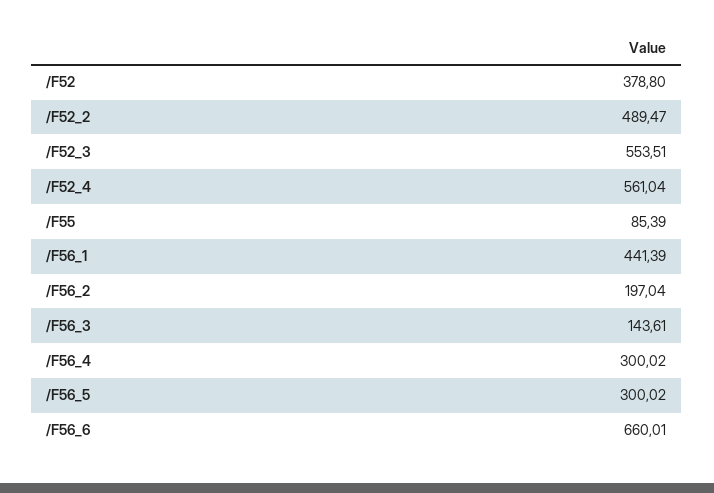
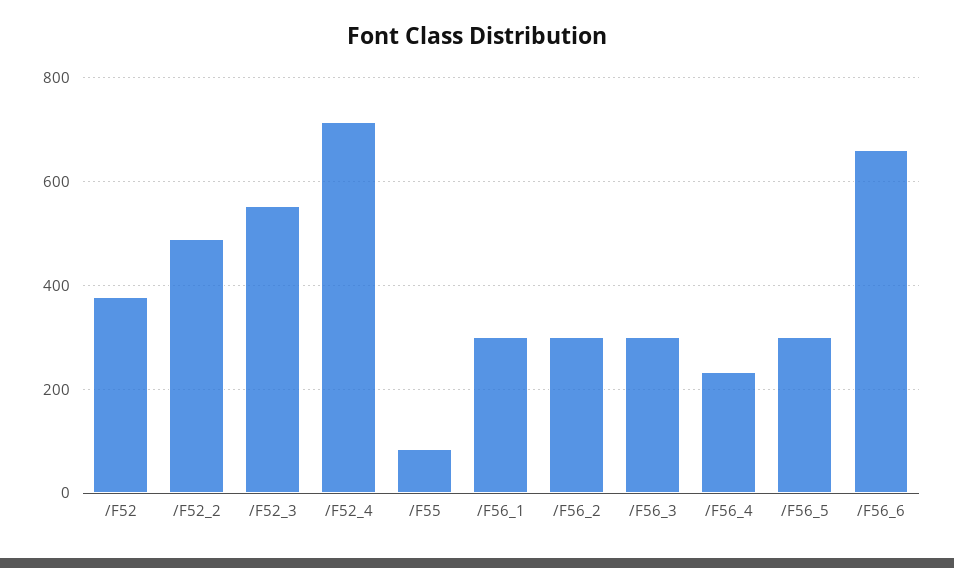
/F52_4: 561.04 -> 720
/F56_1: 441.39 -> 300
/F56_2: 197.04 -> 300
/F56_3: 143.61 -> 300
/F56_4: 300.02 -> 240

